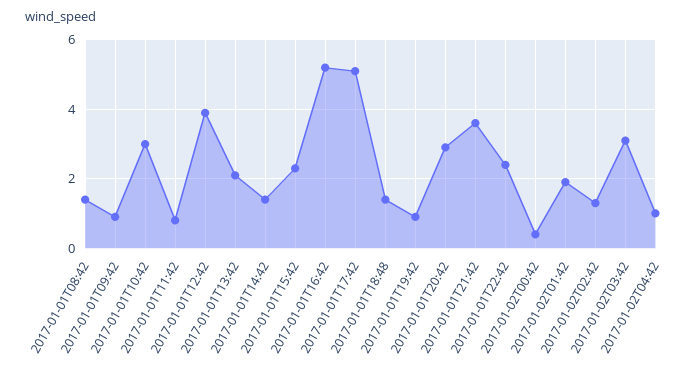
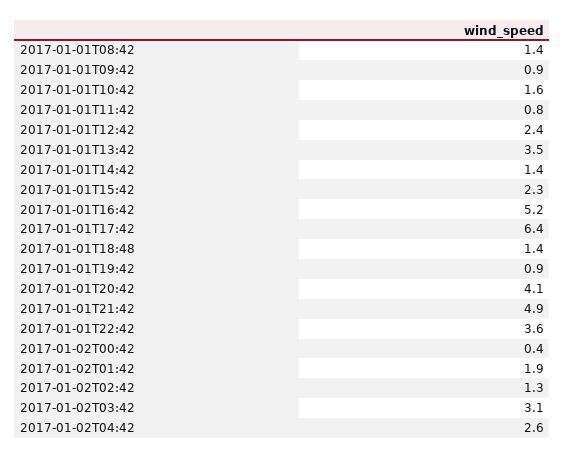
2017-01-01T10:42: 3 -> 1.6
2017-01-01T12:42: 4 -> 2.4
2017-01-01T13:42: 2 -> 3.5
2017-01-01T17:42: 5 -> 6.4
2017-01-01T20:42: 3 -> 4.1
2017-01-01T21:42: 3.5 -> 4.9
2017-01-01T22:42: 2.5 -> 3.6
2017-01-02T04:42: 1 -> 2.6

